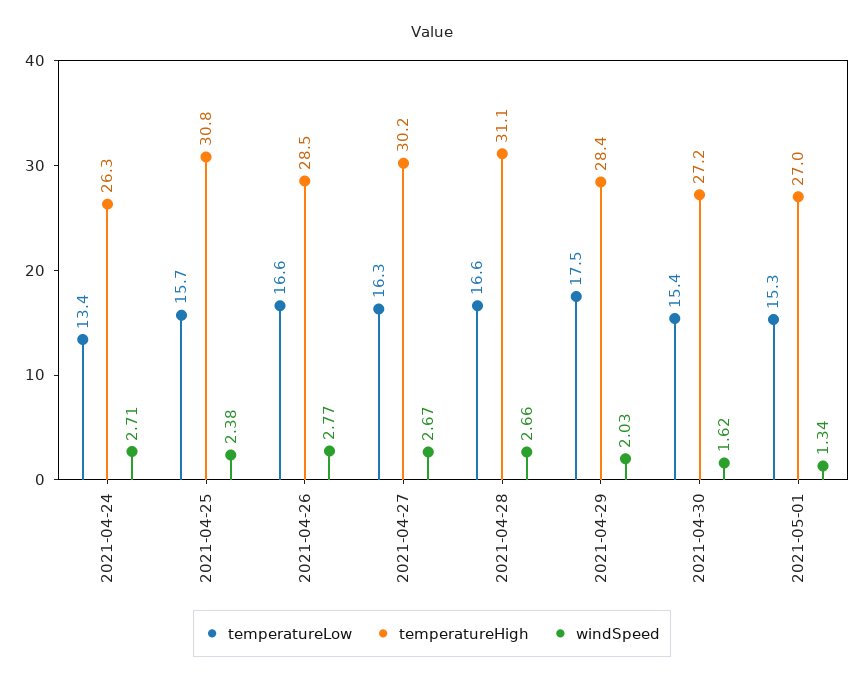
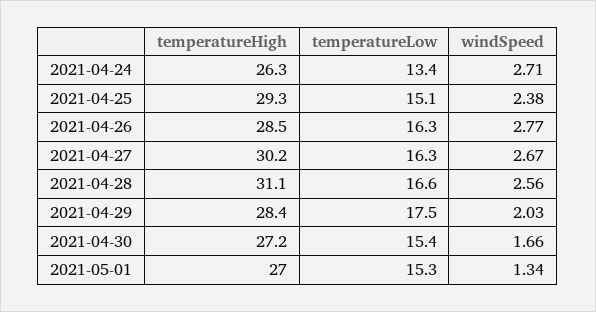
temperatureLow, 2021-04-25: 15.7 -> 15.1
temperatureHigh, 2021-04-25: 30.8 -> 29.3
temperatureLow, 2021-04-26: 16.6 -> 16.3
windSpeed, 2021-04-28: 2.66 -> 2.56
windSpeed, 2021-04-30: 1.62 -> 1.66

